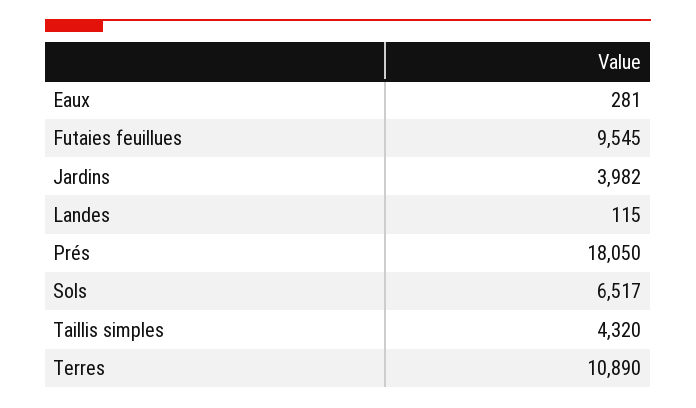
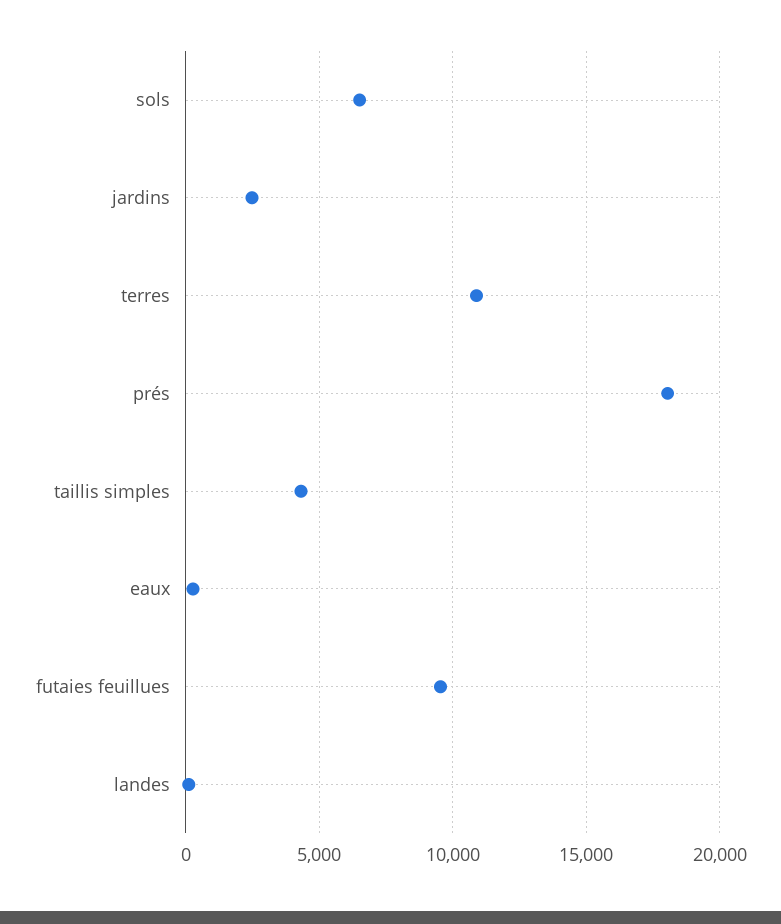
Jardins: 3982 -> 2500

